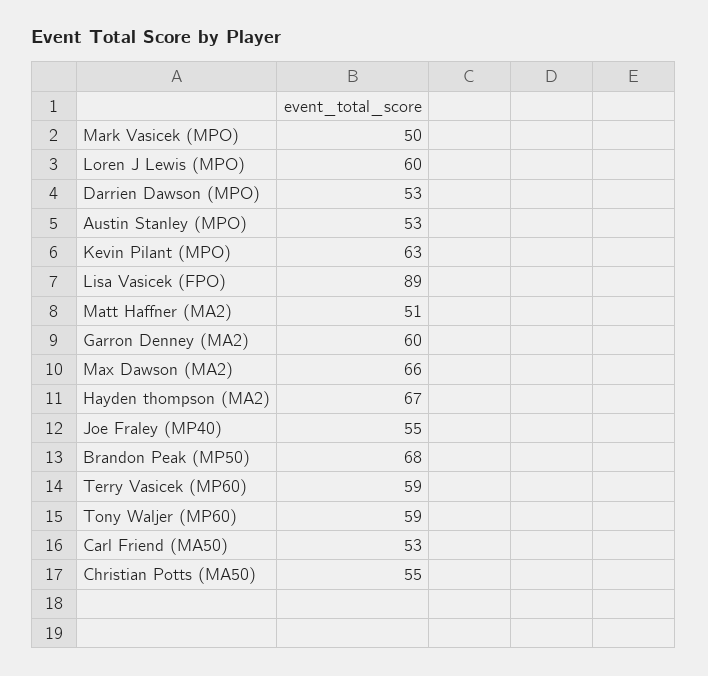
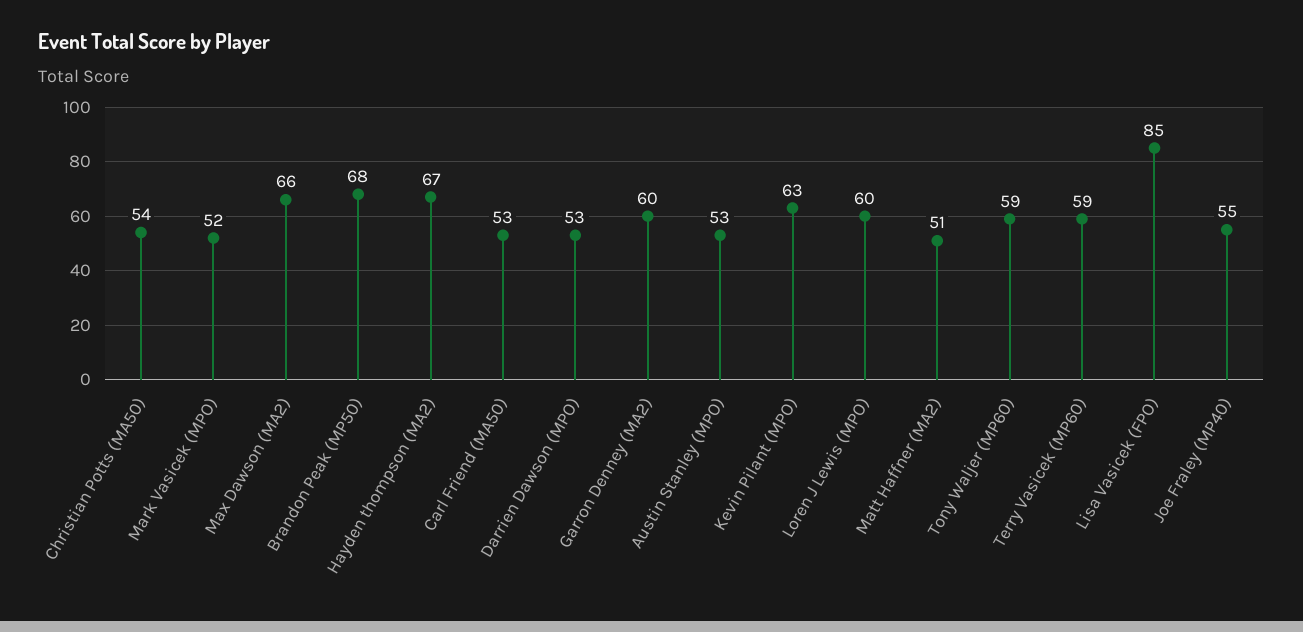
Mark Vasicek (MPO): 50 -> 52
Lisa Vasicek (FPO): 89 -> 85
Christian Potts (MA50): 55 -> 54

